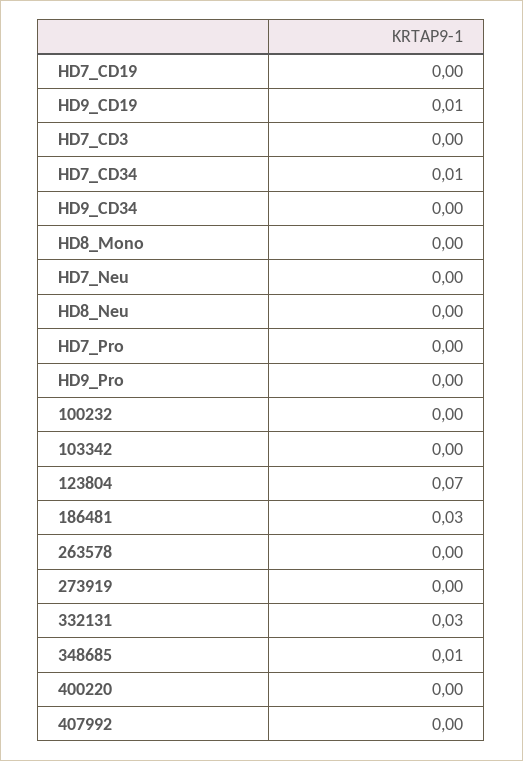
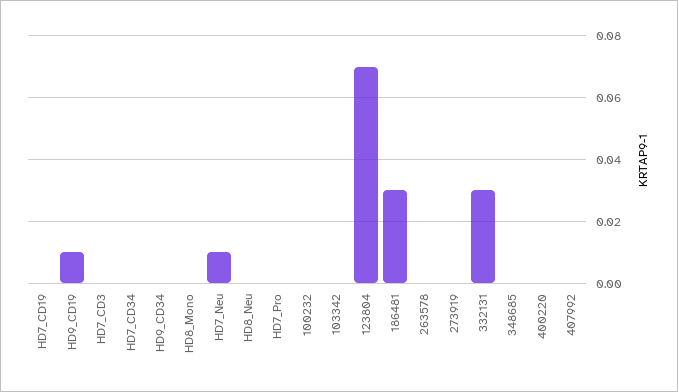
HD7_CD34: 0.01 -> 0
HD7_Neu: 0 -> 0.01
HD9_Pro: 0 -> none
348685: 0.01 -> 0

